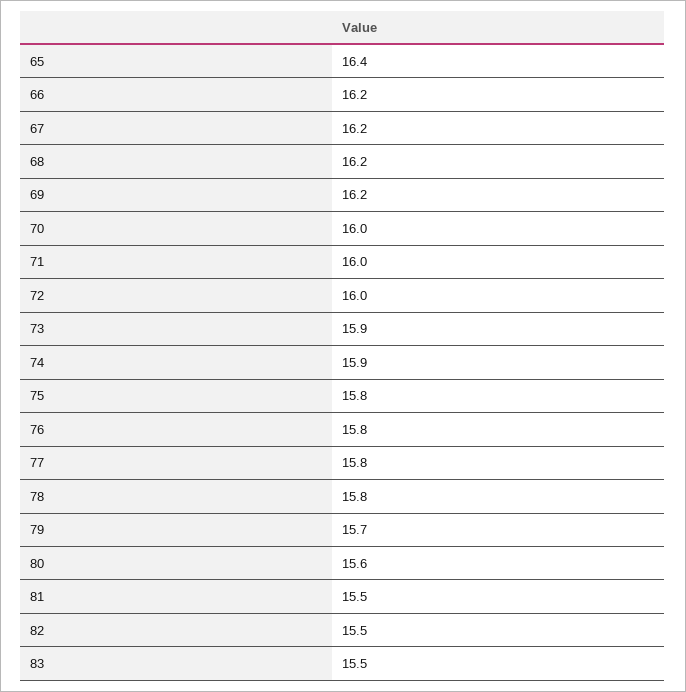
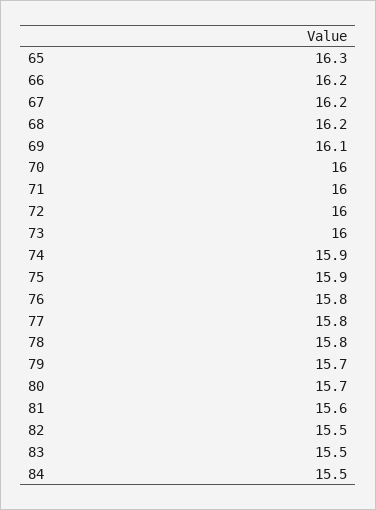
65: 16.4 -> 16.3
69: 16.2 -> 16.1
73: 15.9 -> 16
75: 15.8 -> 15.9
80: 15.6 -> 15.7
81: 15.5 -> 15.6
84: none -> 15.5

